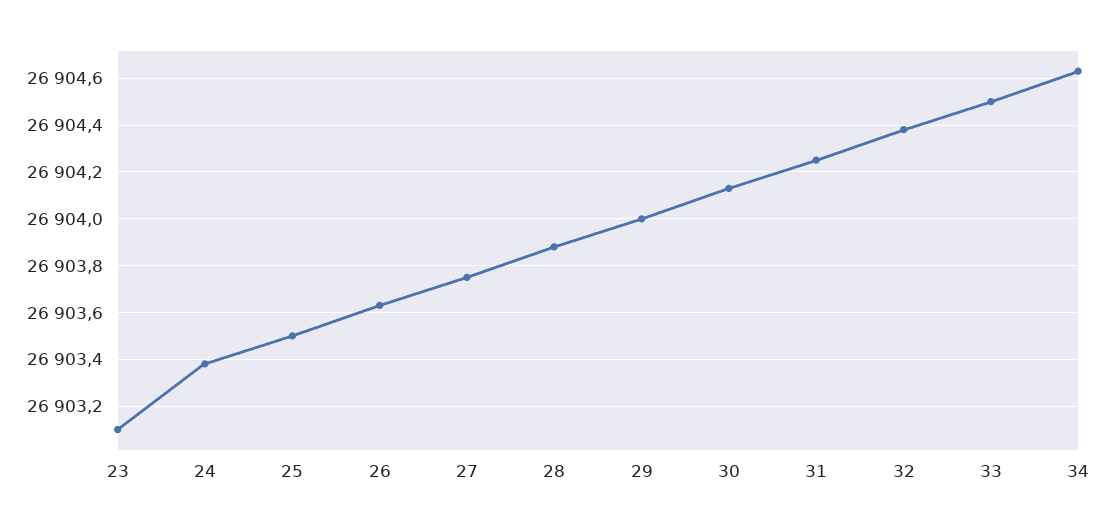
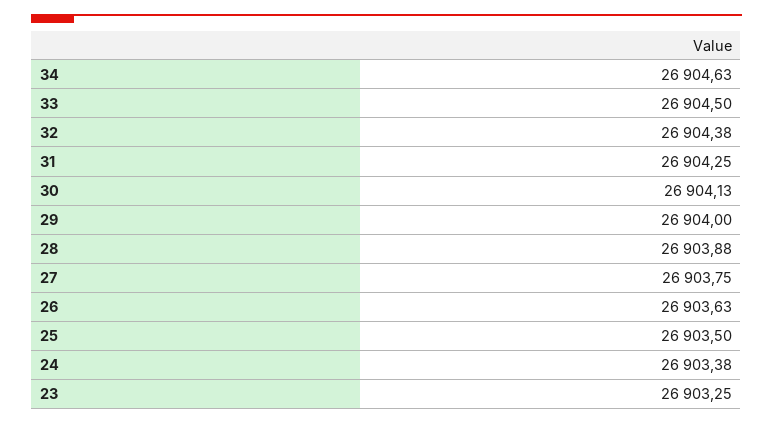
23: 26903.1 -> 26903.25

